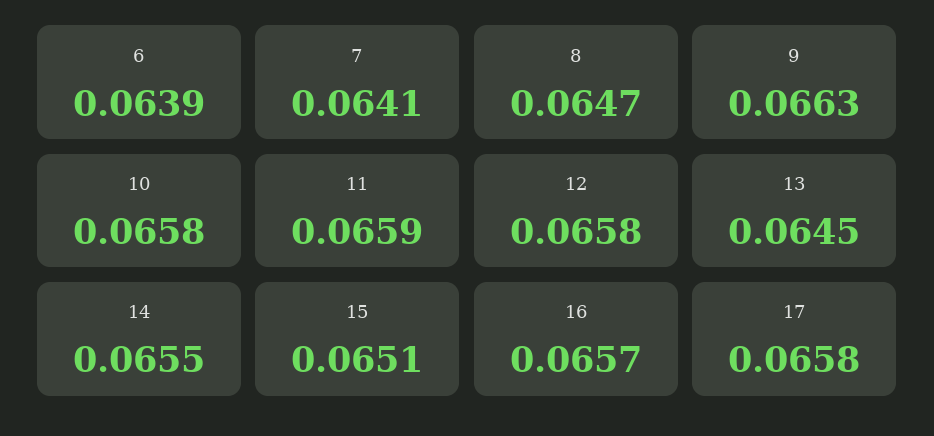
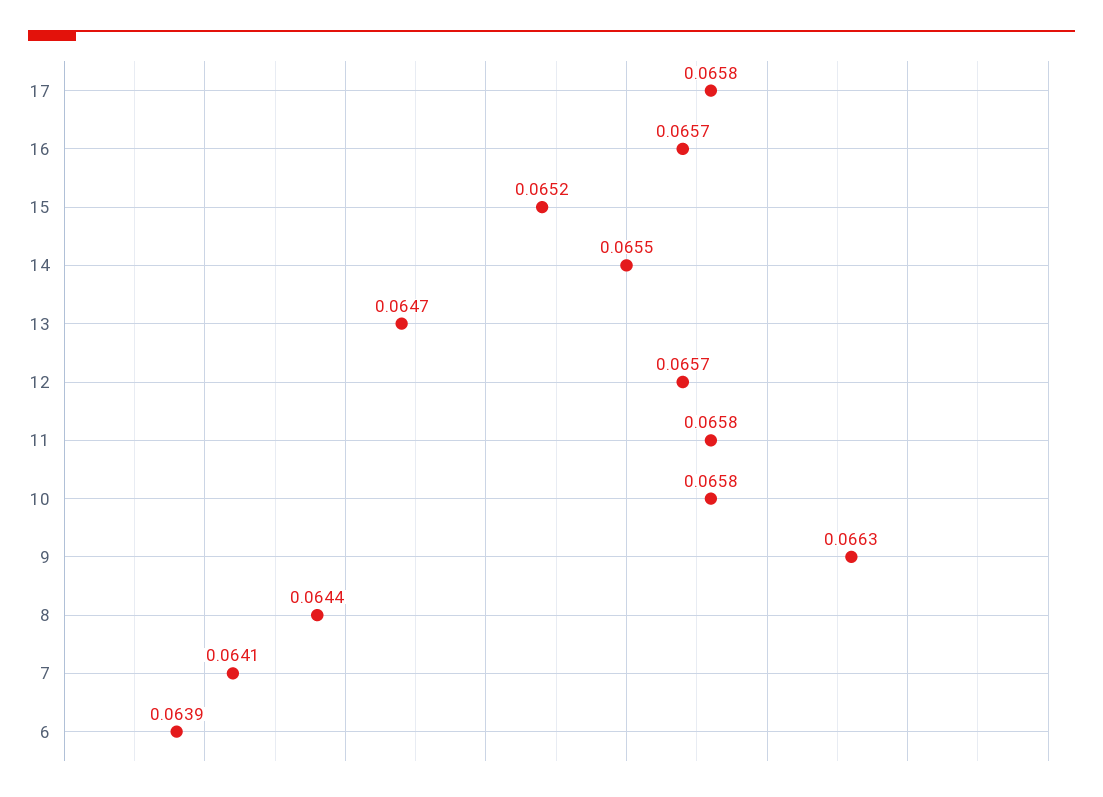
8: 0.0647 -> 0.0644
11: 0.0659 -> 0.0658
12: 0.0658 -> 0.0657
13: 0.0645 -> 0.0647
15: 0.0651 -> 0.0652

